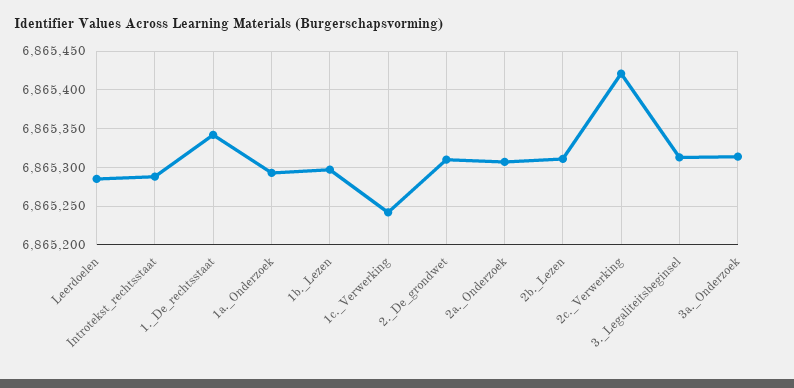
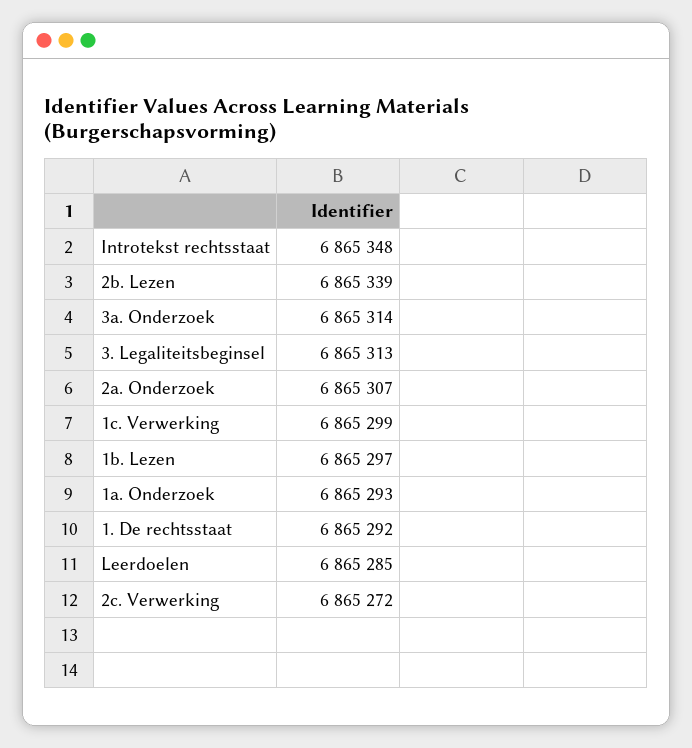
Introtekst_rechtsstaat: 6865290 -> 6865348
1._De_rechtsstaat: 6865340 -> 6865292
1c._Verwerking: 6865240 -> 6865299
2._De_grondwet: 6865310 -> none
2b._Lezen: 6865310 -> 6865339
2c._Verwerking: 6865420 -> 6865272

